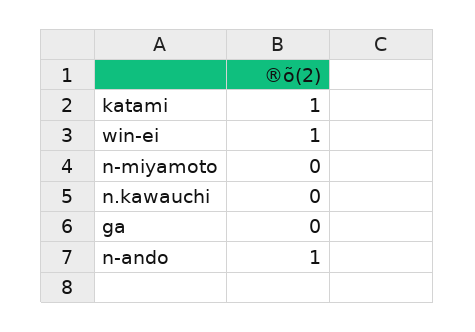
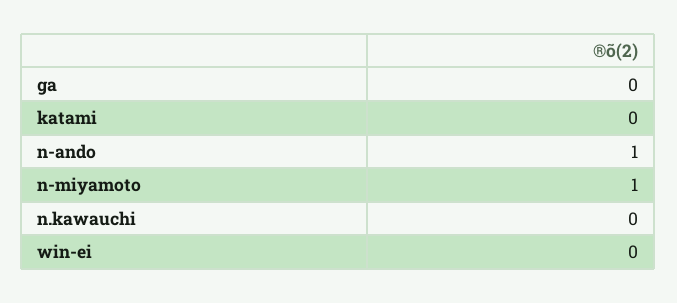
katami: 1 -> 0
win-ei: 1 -> 0
n-miyamoto: 0 -> 1

